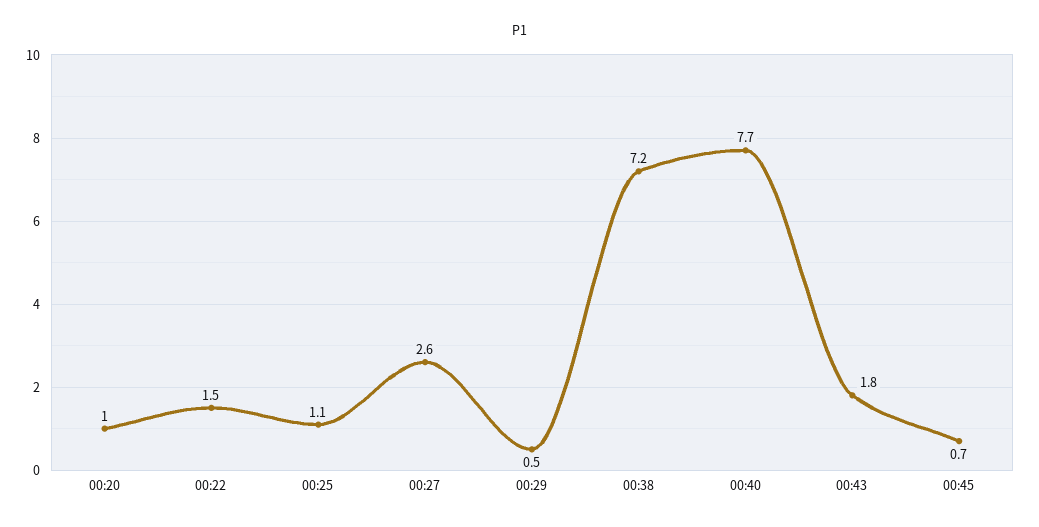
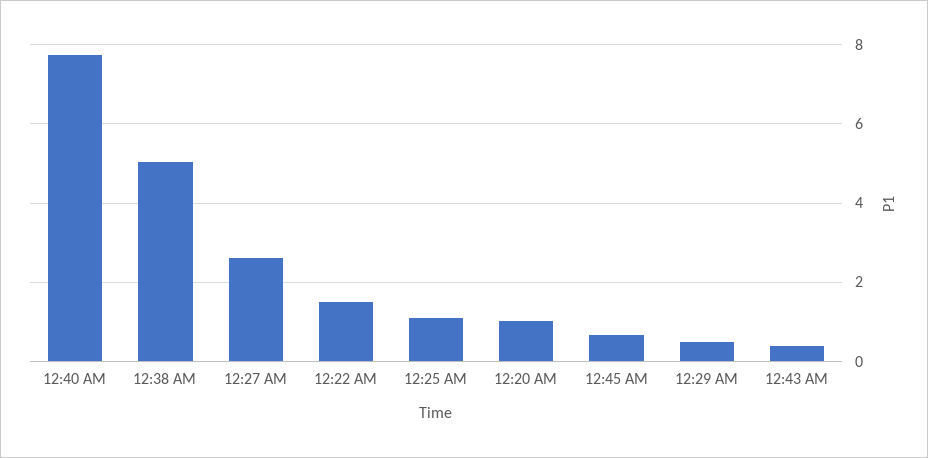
00:38: 7.2 -> 5
00:43: 1.8 -> 0.4

